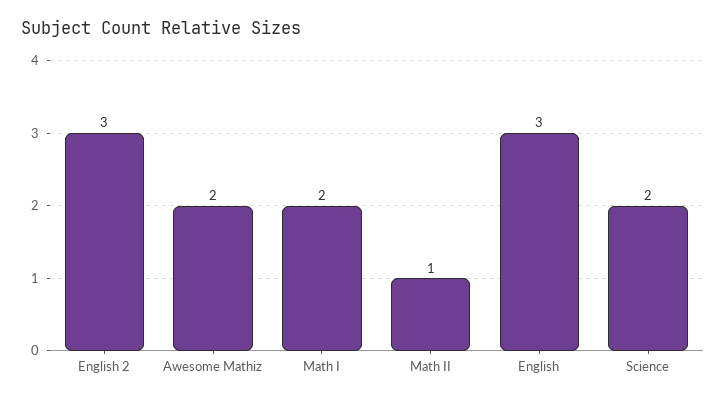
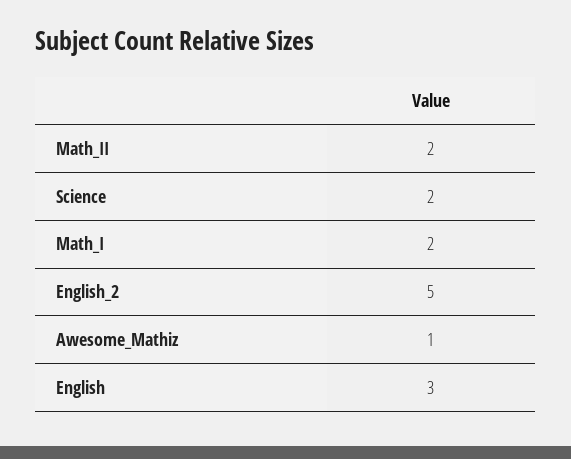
English 2: 3 -> 5
Awesome Mathiz: 2 -> 1
Math II: 1 -> 2

